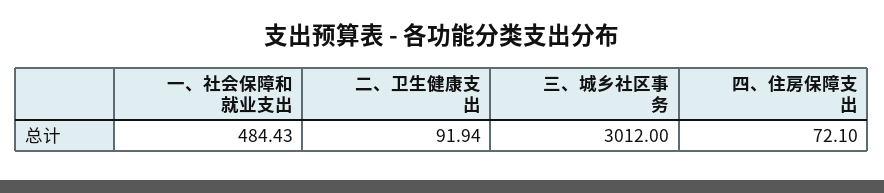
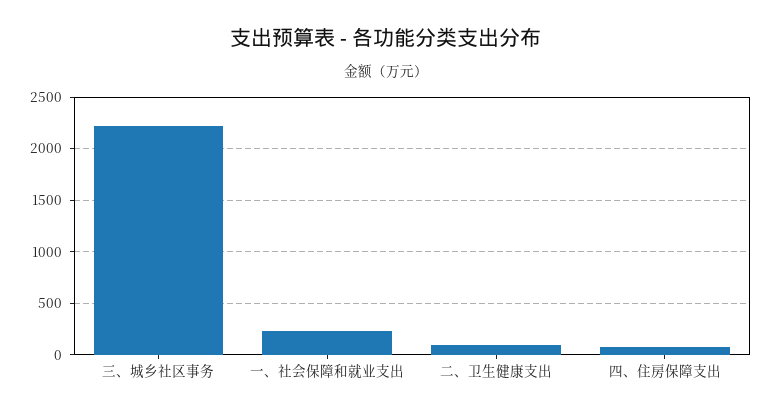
一、社会保障和就业支出: 484.43 -> 200
三、城乡社区事务: 3012 -> 2200

